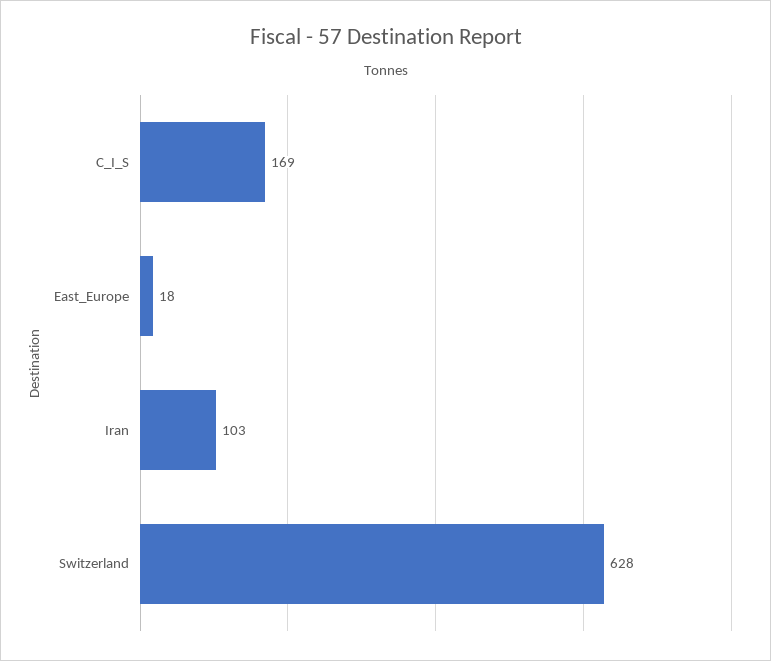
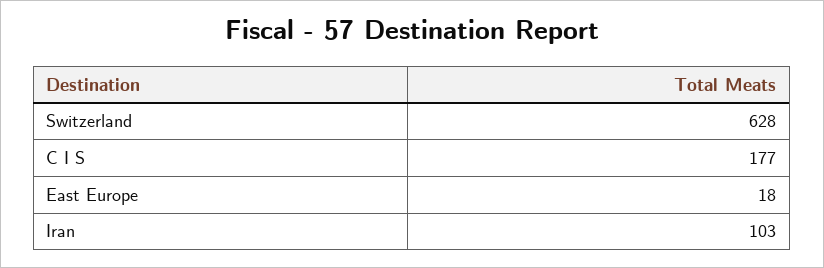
C_I_S: 169 -> 177

